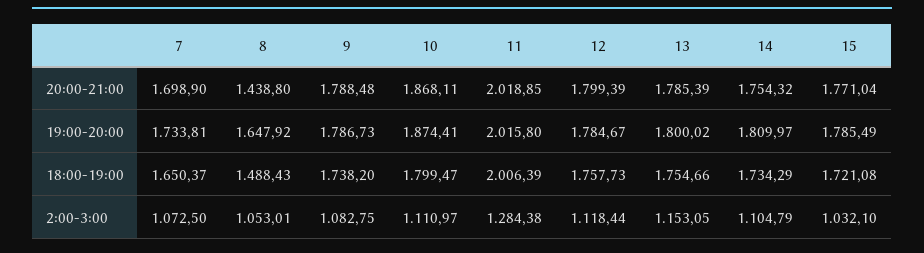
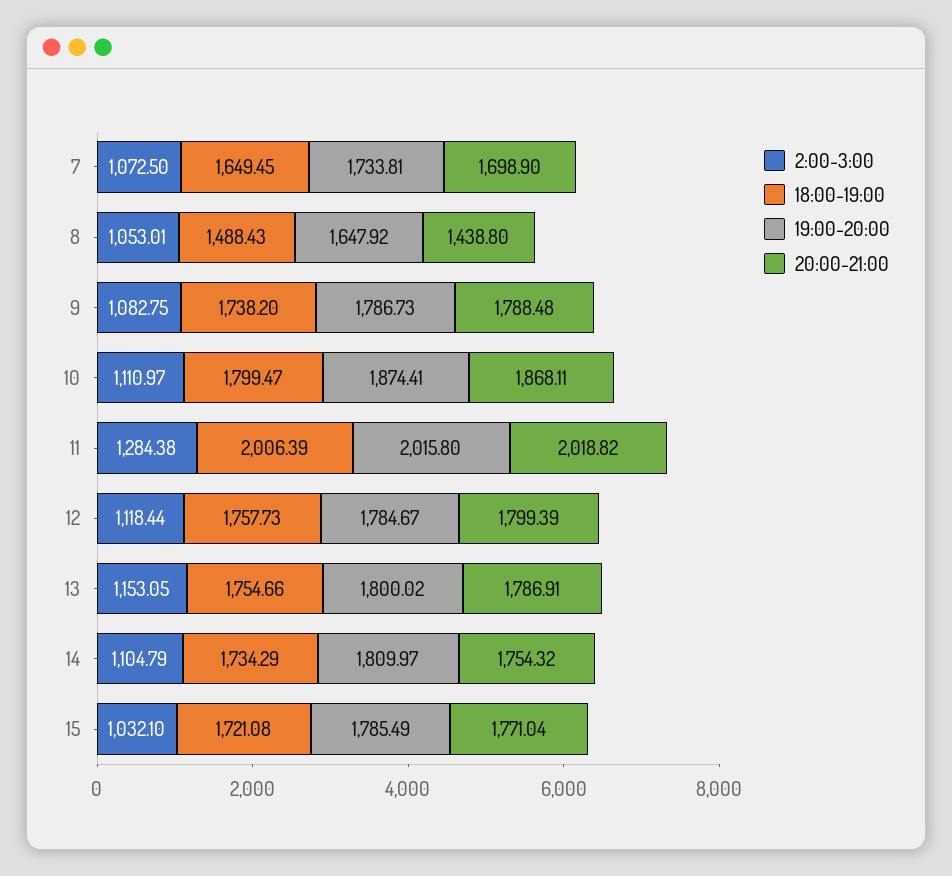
20:00-21:00, 11: 2018.85 -> 2018.82
20:00-21:00, 13: 1785.39 -> 1786.91
18:00-19:00, 7: 1650.37 -> 1649.45

